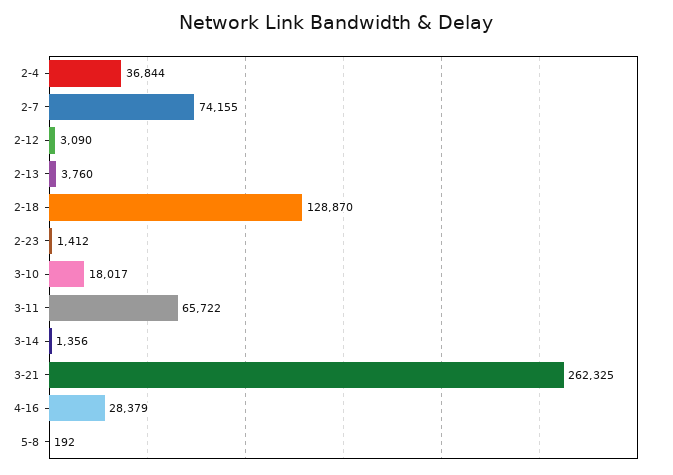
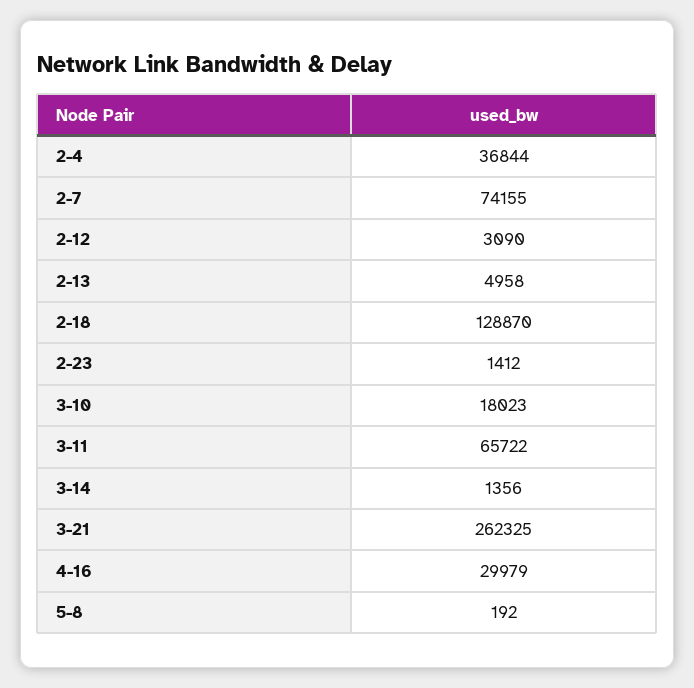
2-13: 3760 -> 4958
3-10: 18017 -> 18023
4-16: 28379 -> 29979

